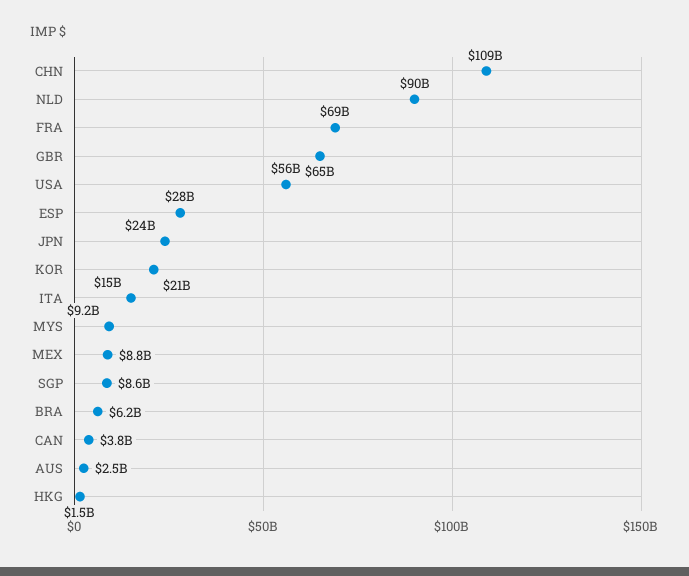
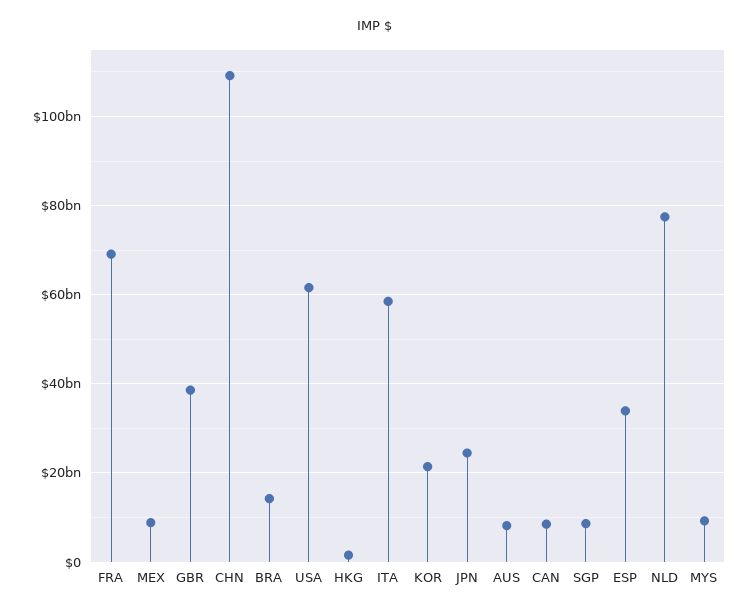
NLD: 90000000000 -> 78000000000
GBR: 65000000000 -> 38000000000
USA: 56000000000 -> 62000000000
ESP: 28000000000 -> 34000000000
ITA: 15000000000 -> 58000000000
BRA: 6200000000 -> 14000000000
CAN: 3800000000 -> 8000000000
AUS: 2500000000 -> 8000000000

